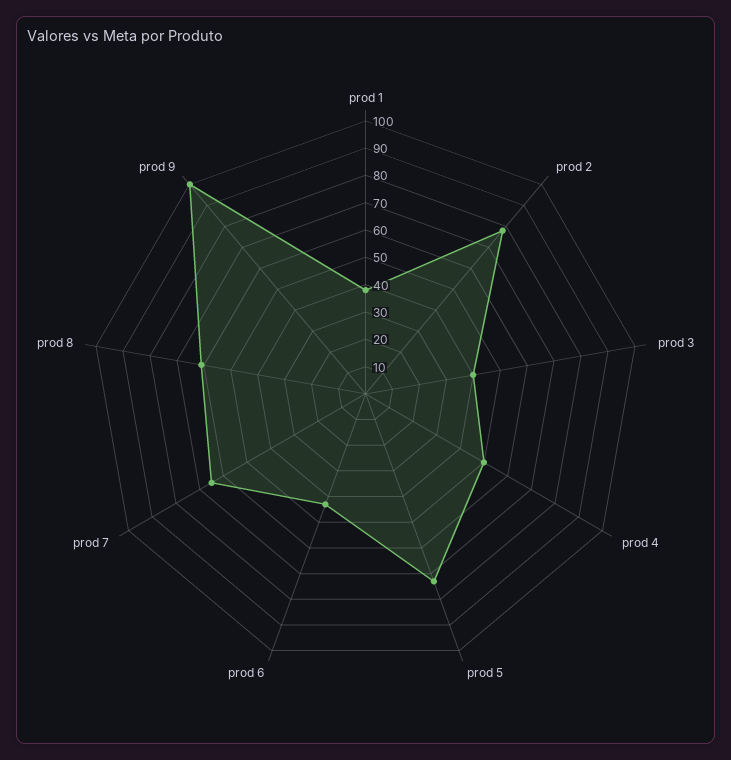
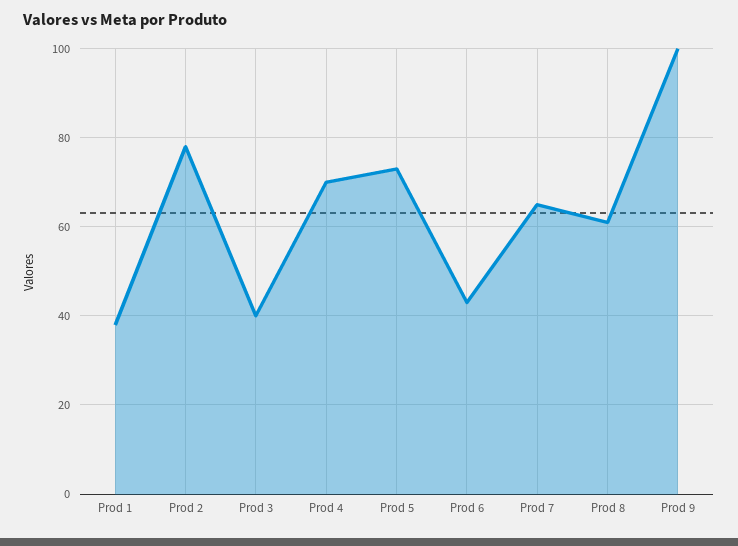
prod 4: 50 -> 70

